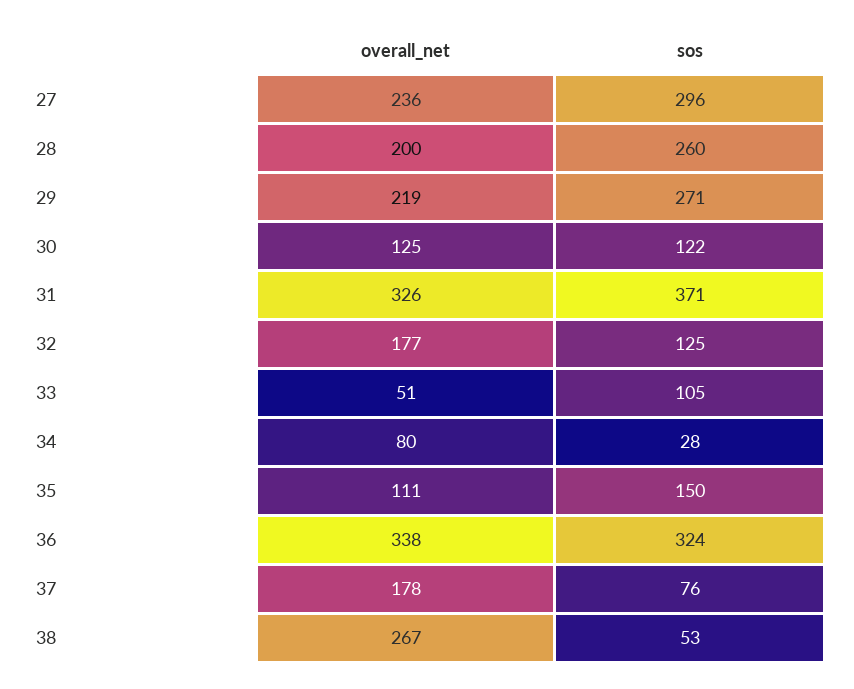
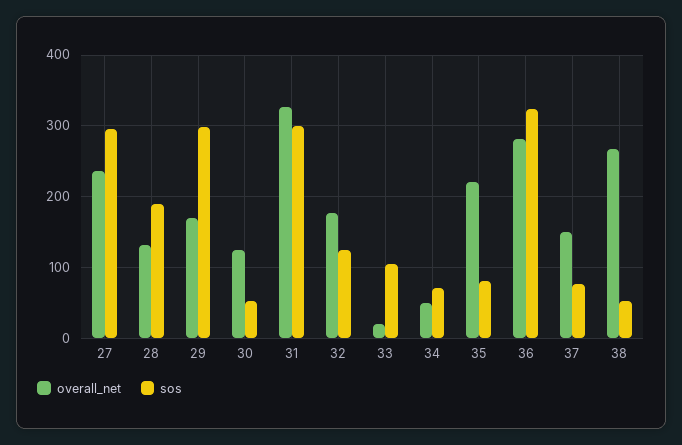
overall_net, 28: 200 -> 130
sos, 28: 260 -> 190
overall_net, 29: 219 -> 170
sos, 29: 271 -> 300
sos, 30: 122 -> 50
sos, 31: 371 -> 300
overall_net, 33: 51 -> 20
overall_net, 34: 80 -> 50
sos, 34: 28 -> 70
overall_net, 35: 111 -> 220
sos, 35: 150 -> 80
overall_net, 36: 338 -> 280
overall_net, 37: 178 -> 150

